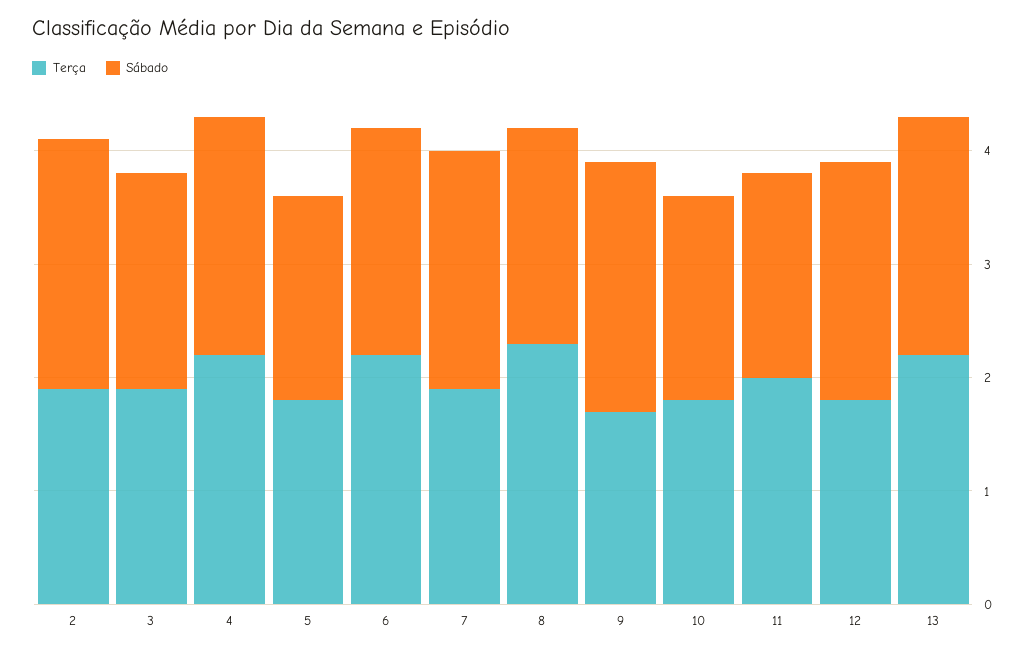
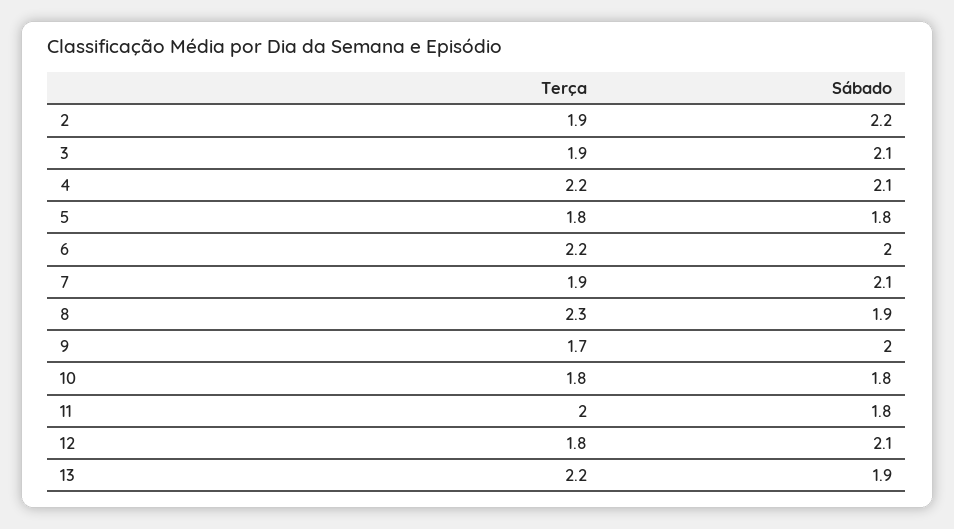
Sábado, 3: 1.9 -> 2.1
Sábado, 9: 2.2 -> 2
Sábado, 13: 2.1 -> 1.9

